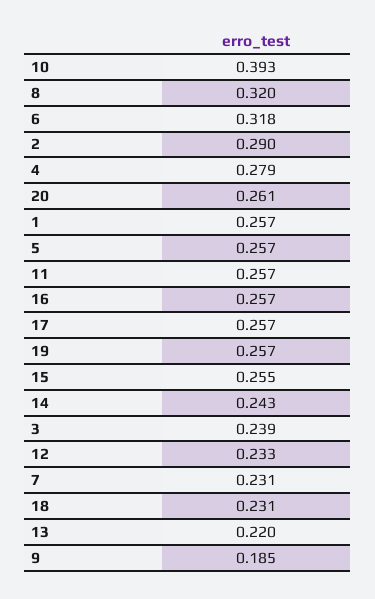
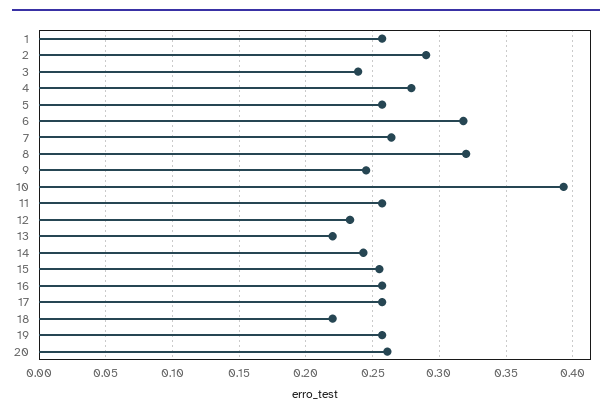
7: 0.231 -> 0.265
18: 0.231 -> 0.22
9: 0.185 -> 0.245

